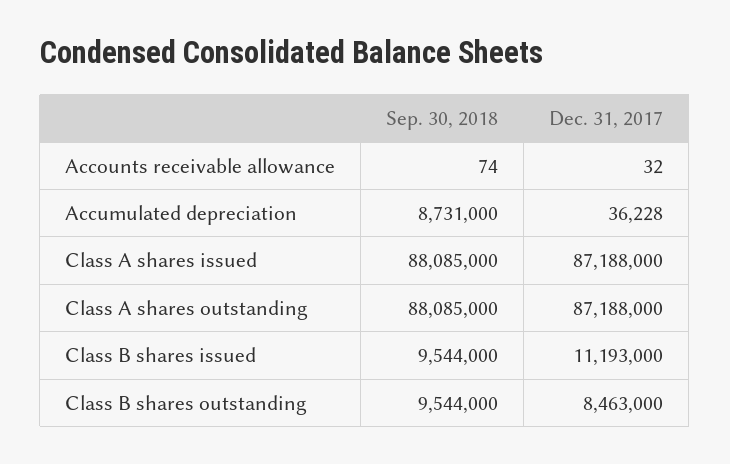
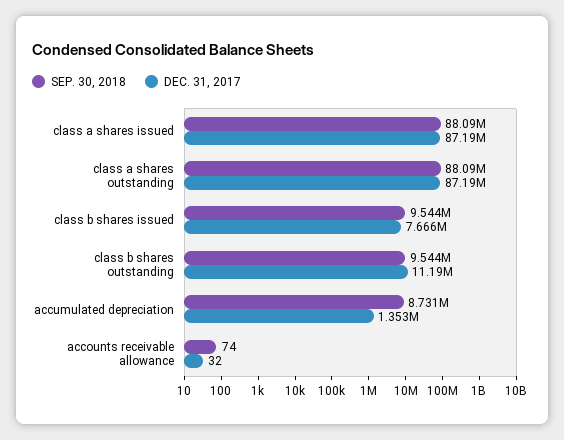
Dec. 31, 2017, Accumulated depreciation: 36228 -> 1353000
Dec. 31, 2017, Class B shares issued: 11193000 -> 7666000
Dec. 31, 2017, Class B shares outstanding: 8463000 -> 11190000

